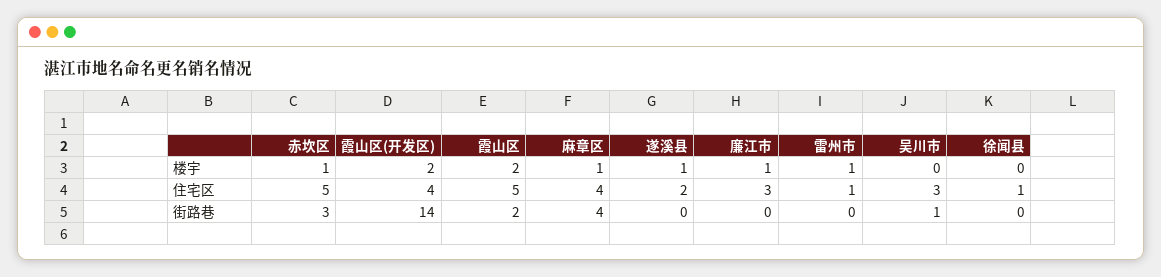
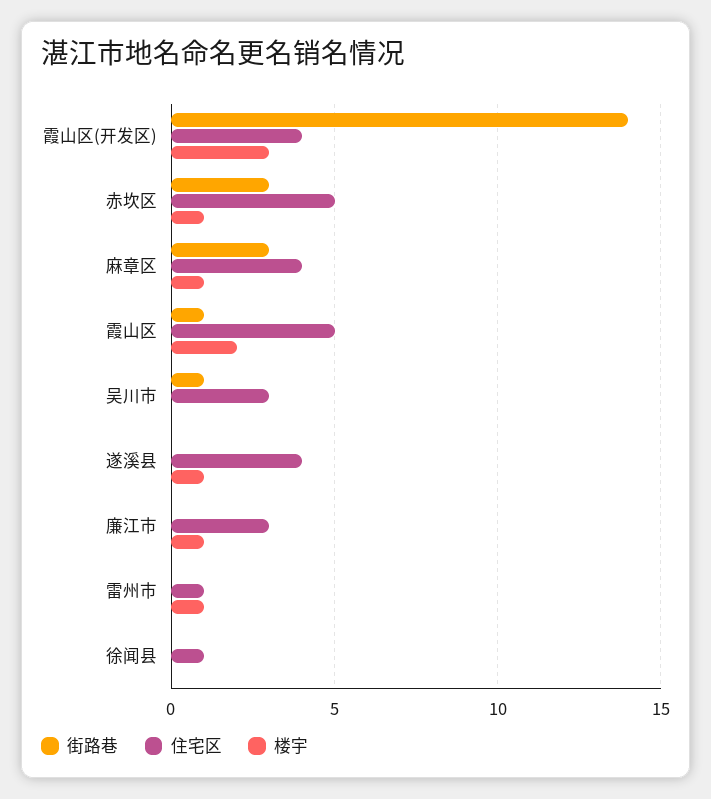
楼宇, 霞山区(开发区): 2 -> 3
住宅区, 遂溪县: 2 -> 4
街路巷, 霞山区: 2 -> 1
街路巷, 麻章区: 4 -> 3

